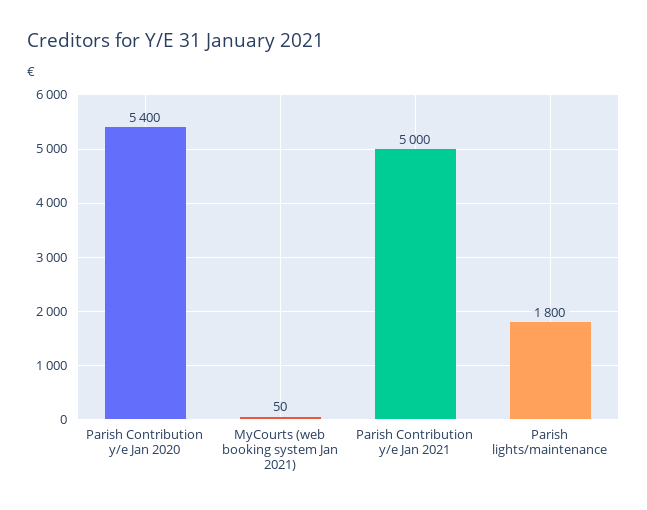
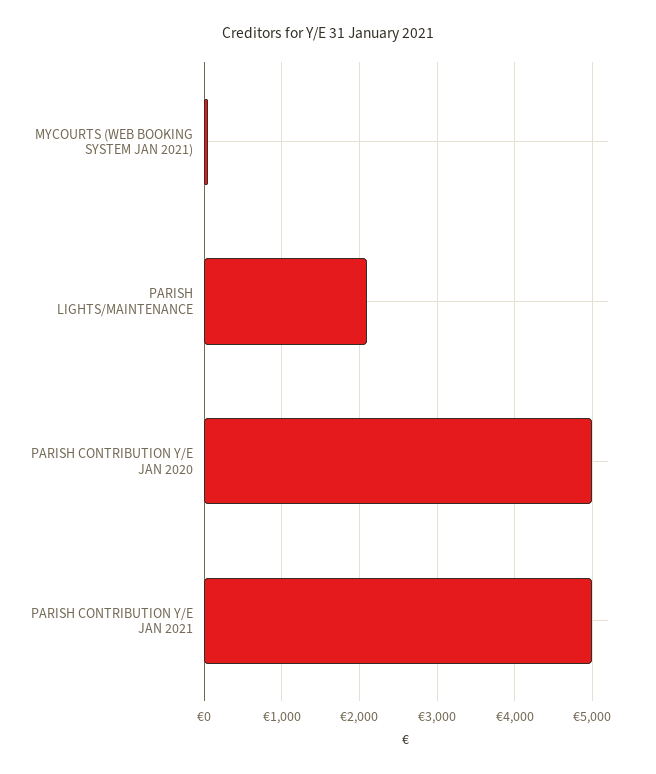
Parish Contribution y/e Jan 2020: 5400 -> 5000
Parish lights/maintenance: 1800 -> 2100

